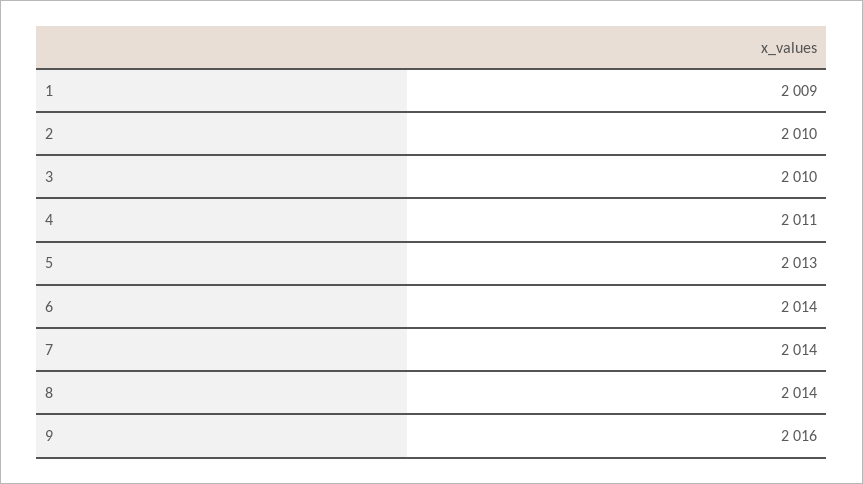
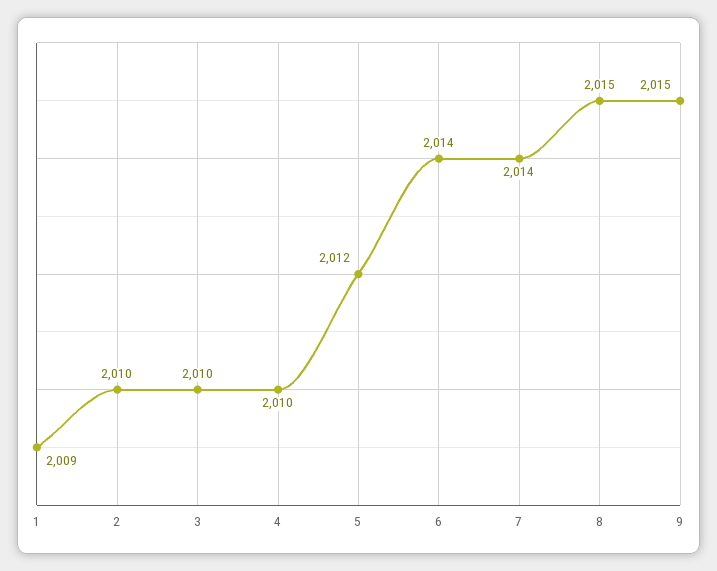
4: 2011 -> 2010
5: 2013 -> 2012
8: 2014 -> 2015
9: 2016 -> 2015

